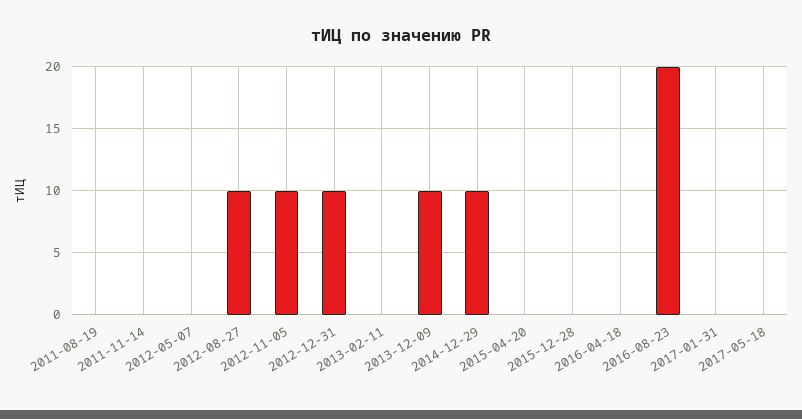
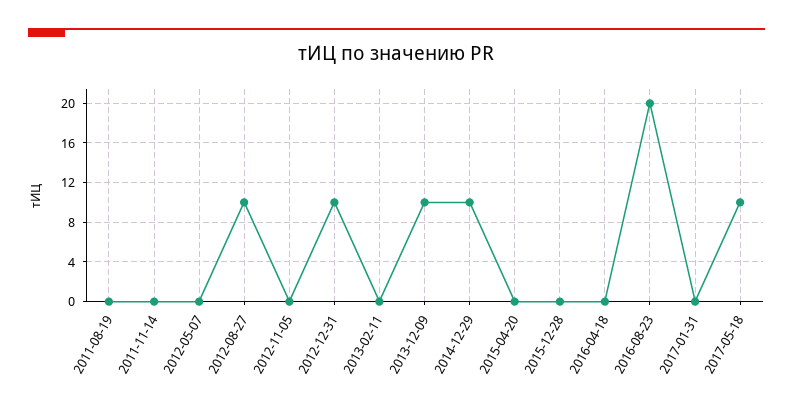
2012-11-05: 10 -> 0
2017-05-18: 0 -> 10

